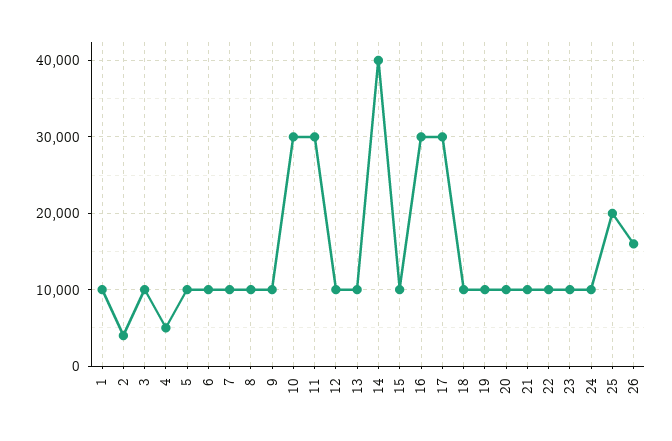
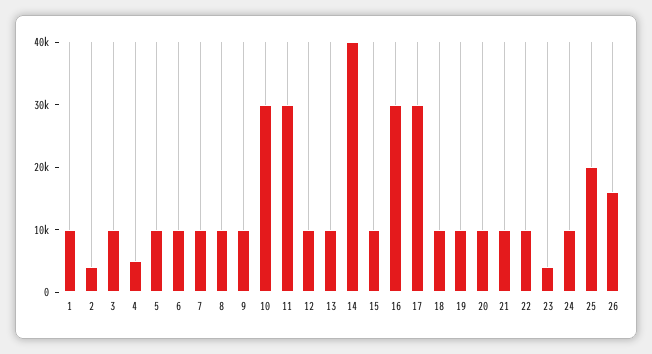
23: 10000 -> 4000

